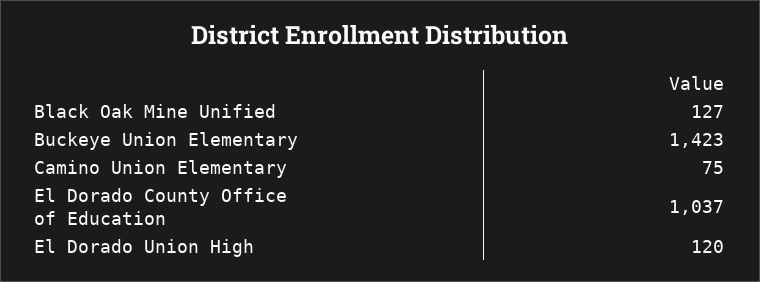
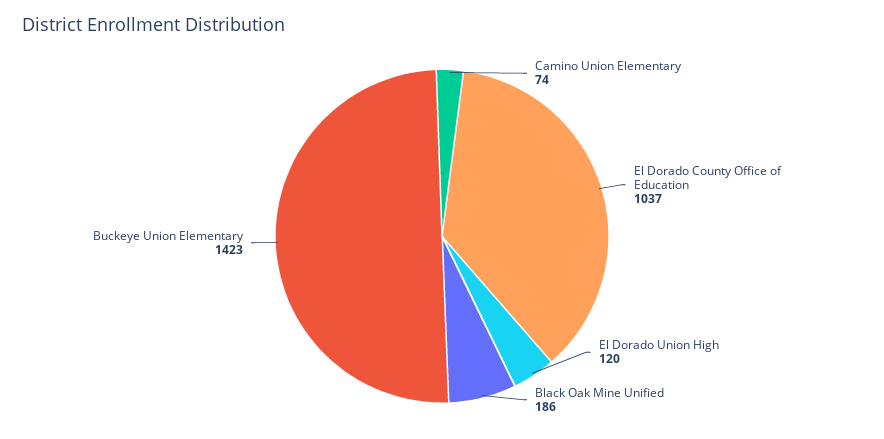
Black Oak Mine Unified: 127 -> 186
Camino Union Elementary: 75 -> 74

